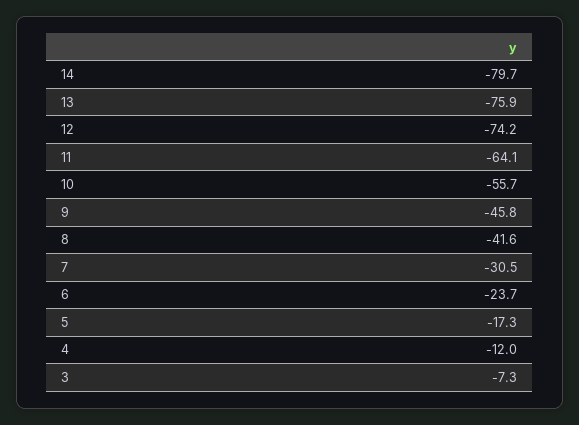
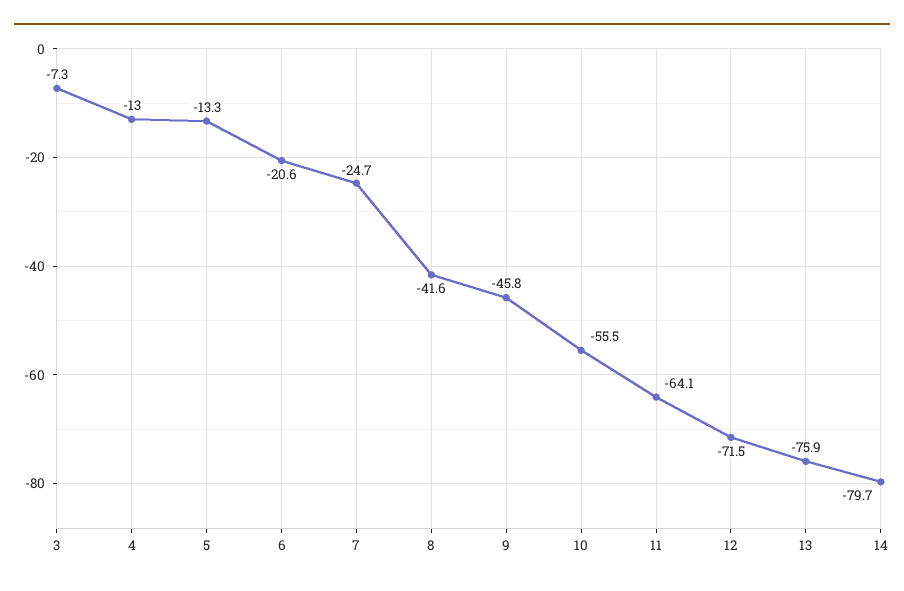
12: -74.2 -> -71.5
10: -55.7 -> -55.5
7: -30.5 -> -24.7
6: -23.7 -> -20.6
5: -17.3 -> -13.3
4: -12 -> -13

